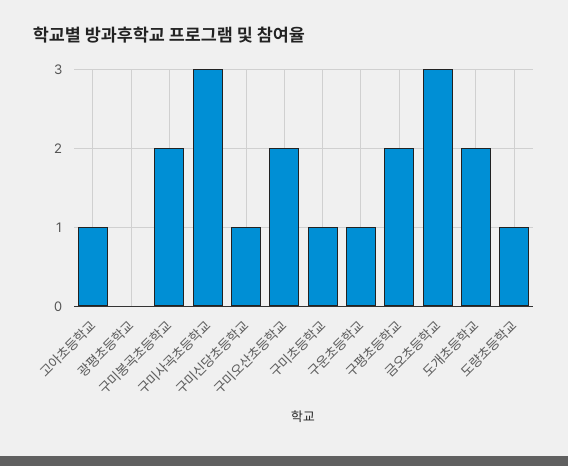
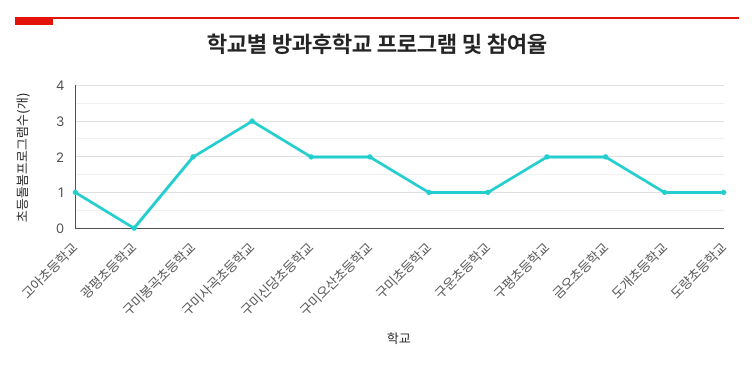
구미신당초등학교: 1 -> 2
금오초등학교: 3 -> 2
도개초등학교: 2 -> 1

